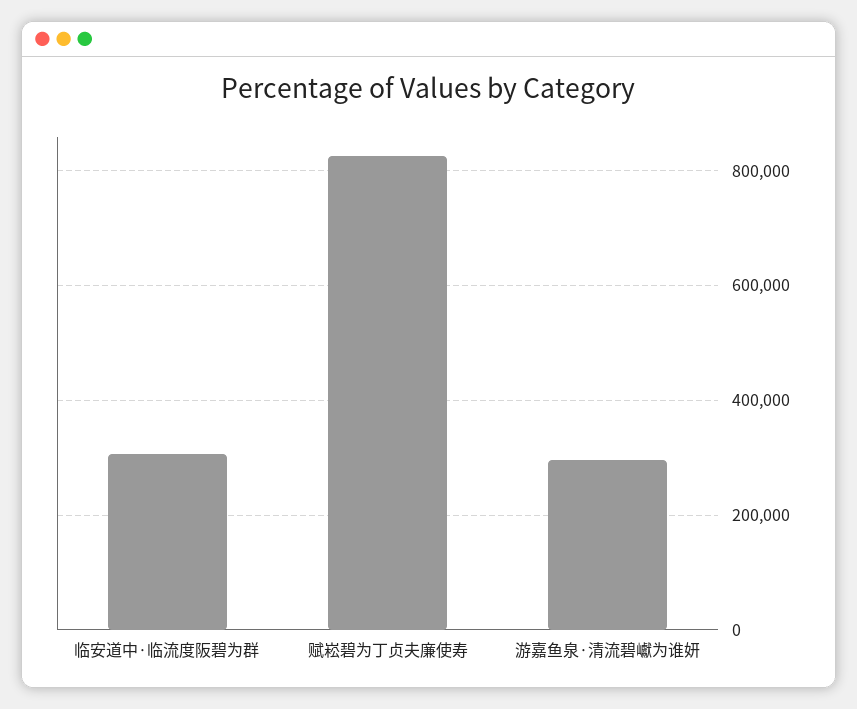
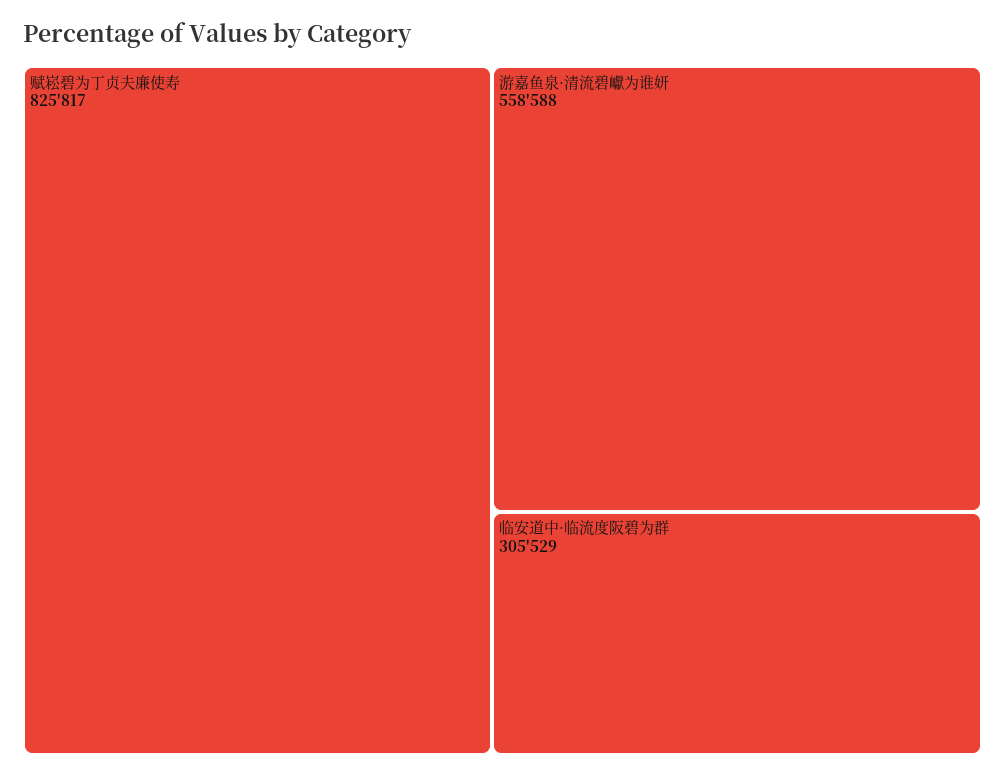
游嘉鱼泉·清流碧巘为谁妍: 300000 -> 558588

